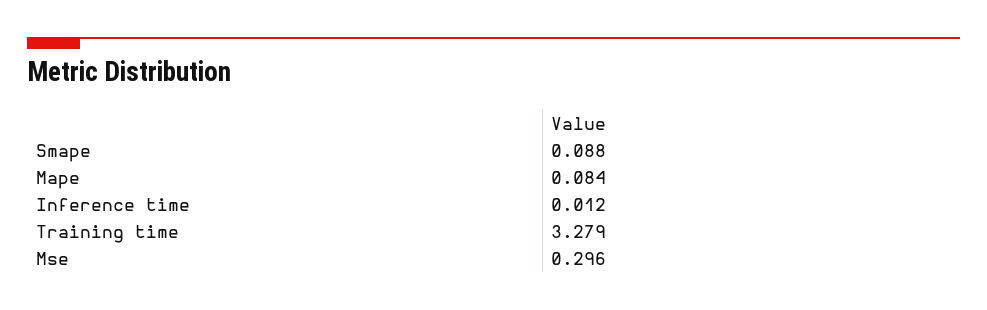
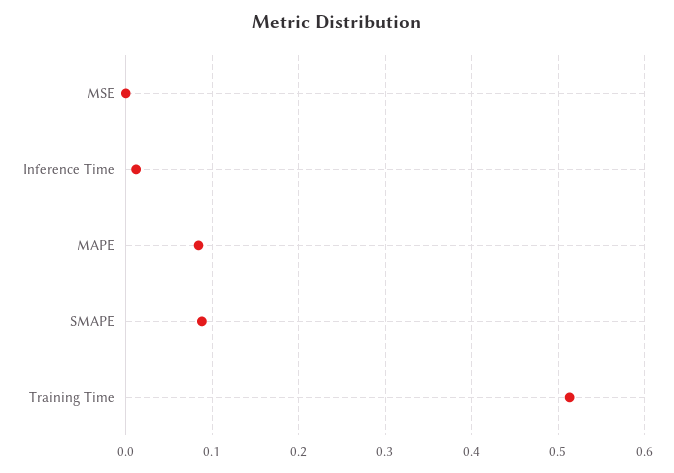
Training time: 3.279 -> 0.51
Mse: 0.296 -> 0

